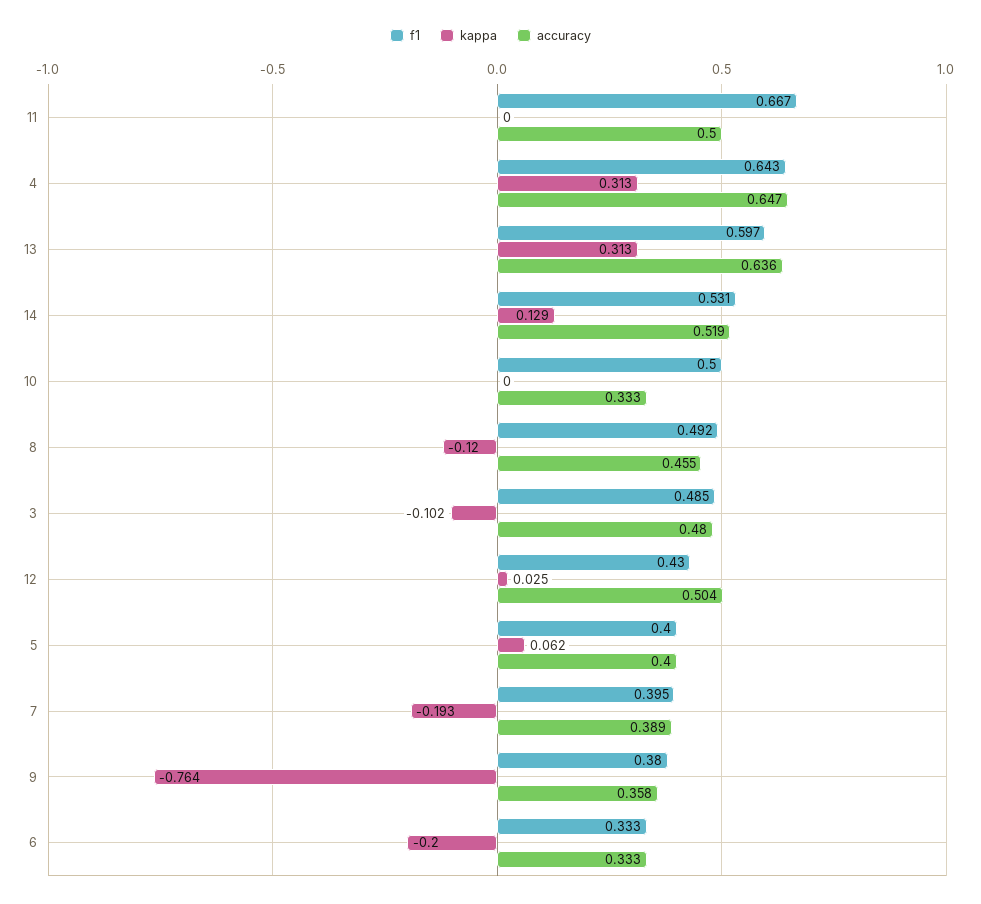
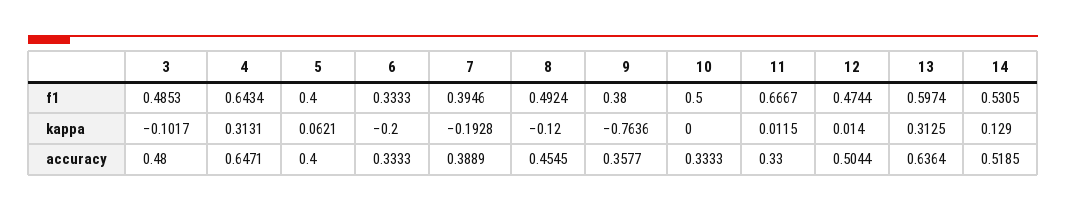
kappa, 11: 0 -> 0.0115
accuracy, 11: 0.5 -> 0.33
f1, 12: 0.43 -> 0.4744
kappa, 12: 0.025 -> 0.014

